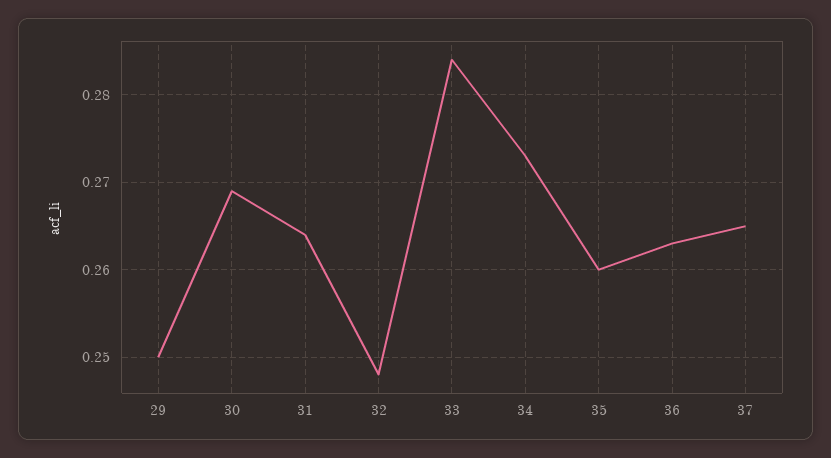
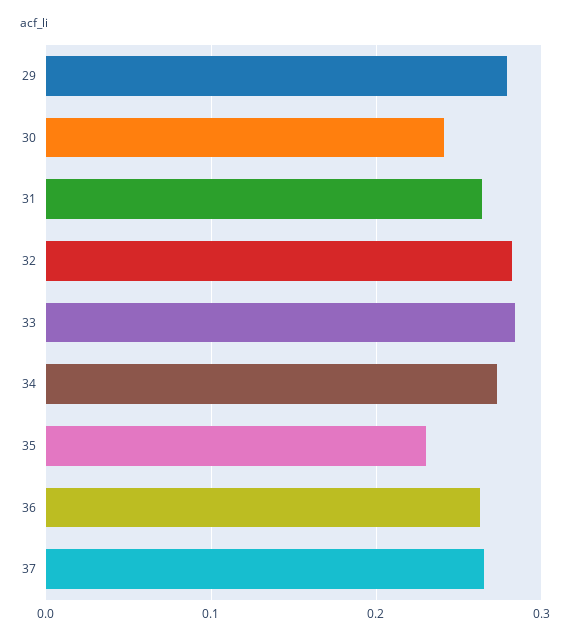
29: 0.25 -> 0.28
30: 0.269 -> 0.24
32: 0.248 -> 0.28
35: 0.26 -> 0.23

